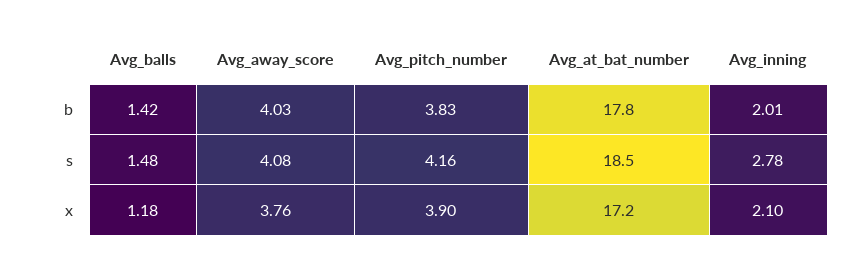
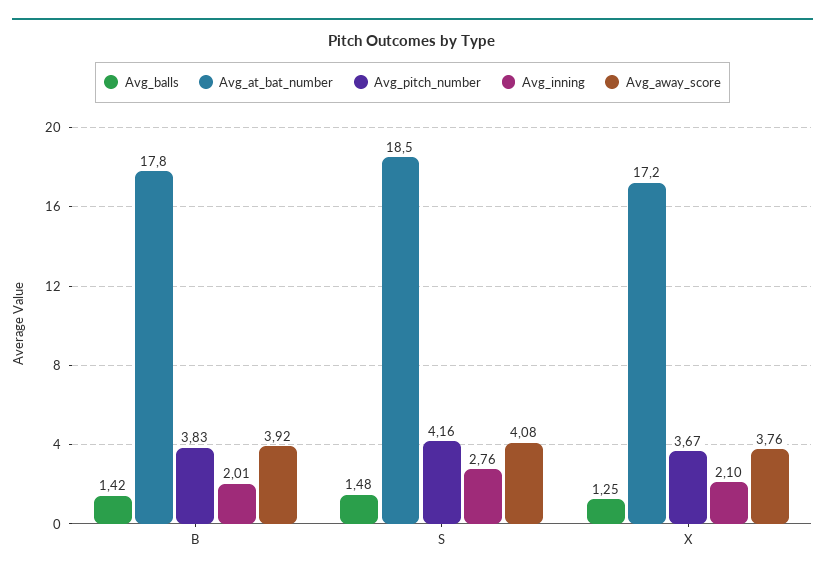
Avg_away_score, b: 4.03 -> 3.92
Avg_inning, s: 2.78 -> 2.76
Avg_balls, x: 1.18 -> 1.25
Avg_pitch_number, x: 3.9 -> 3.67

